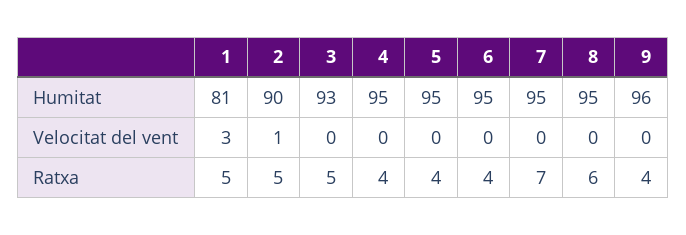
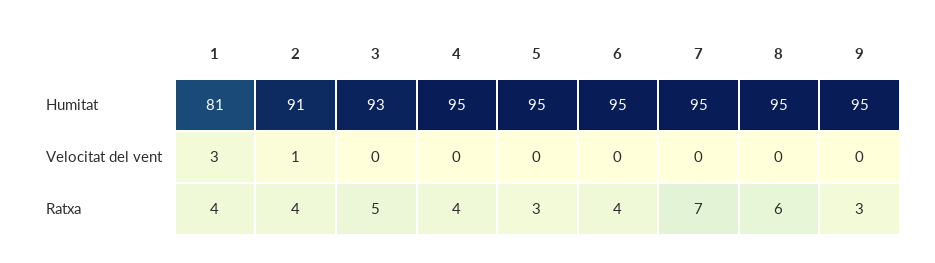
2, Humitat: 90 -> 91
9, Humitat: 96 -> 95
1, Ratxa: 5 -> 4
2, Ratxa: 5 -> 4
5, Ratxa: 4 -> 3
9, Ratxa: 4 -> 3

